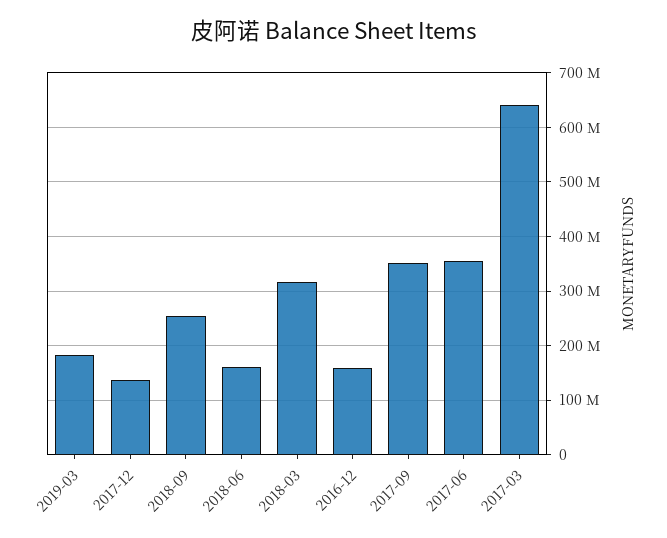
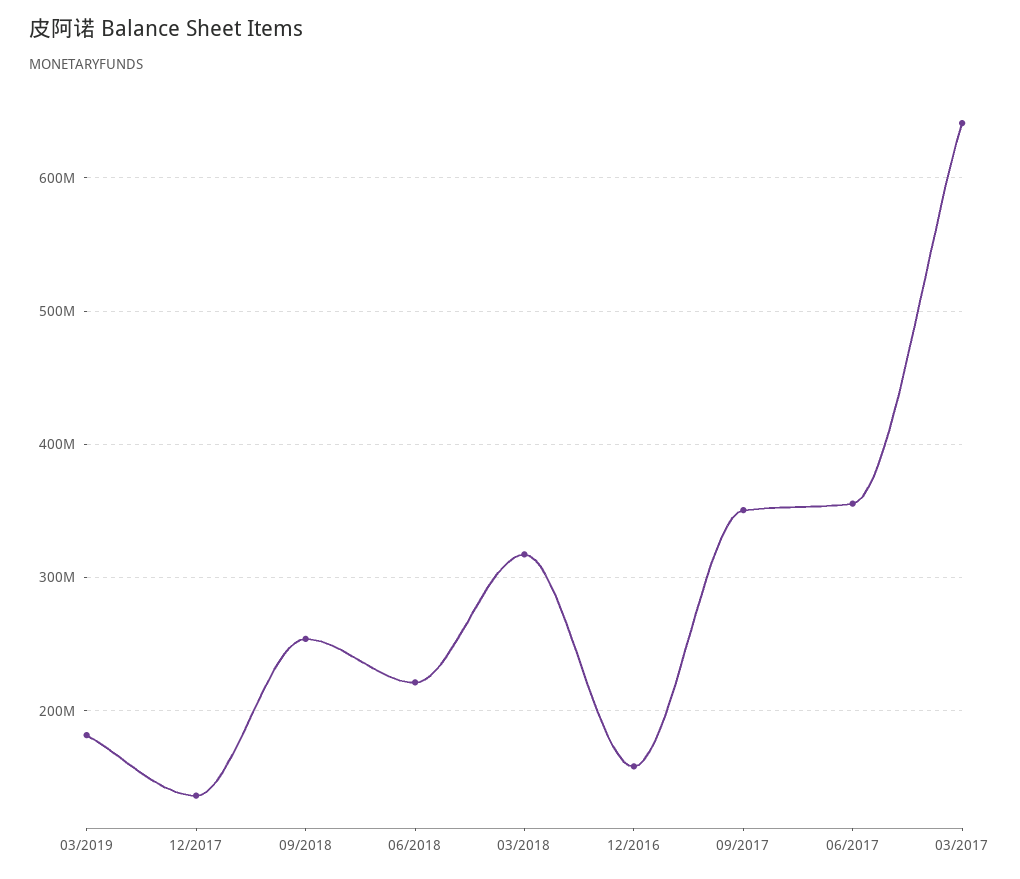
2018-06: 160000000 -> 220000000

